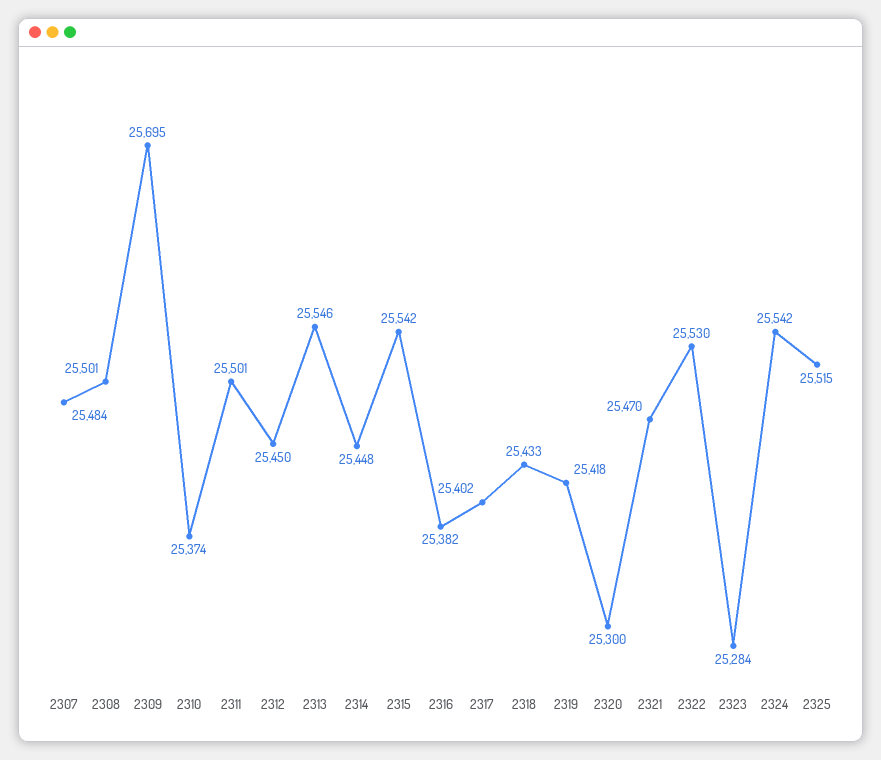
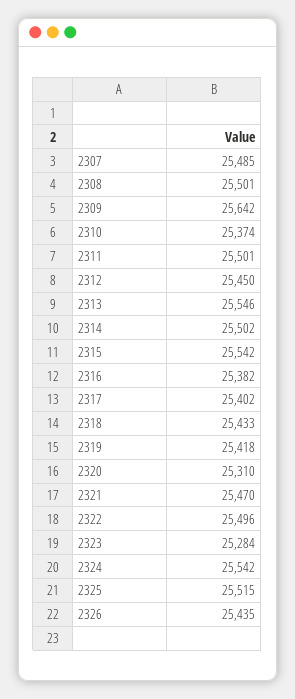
2307: 25484 -> 25485
2309: 25695 -> 25642
2314: 25448 -> 25502
2320: 25300 -> 25310
2322: 25530 -> 25496
2326: none -> 25435

